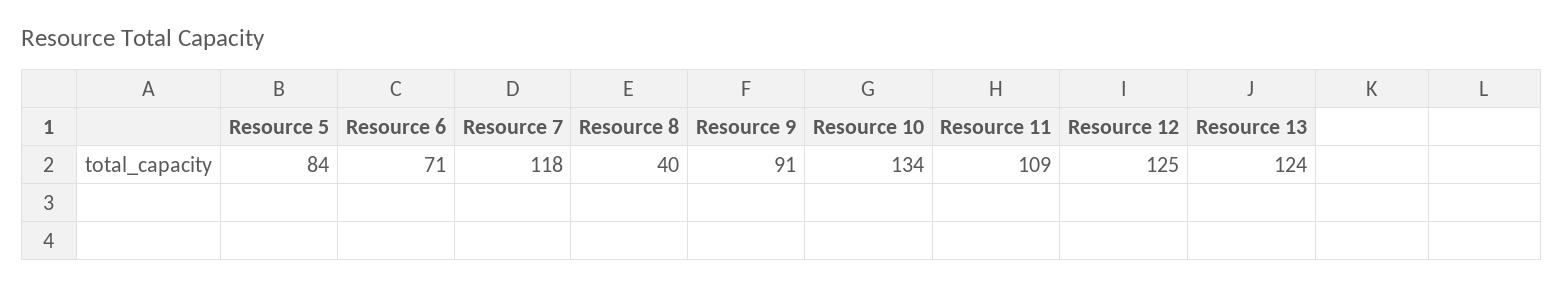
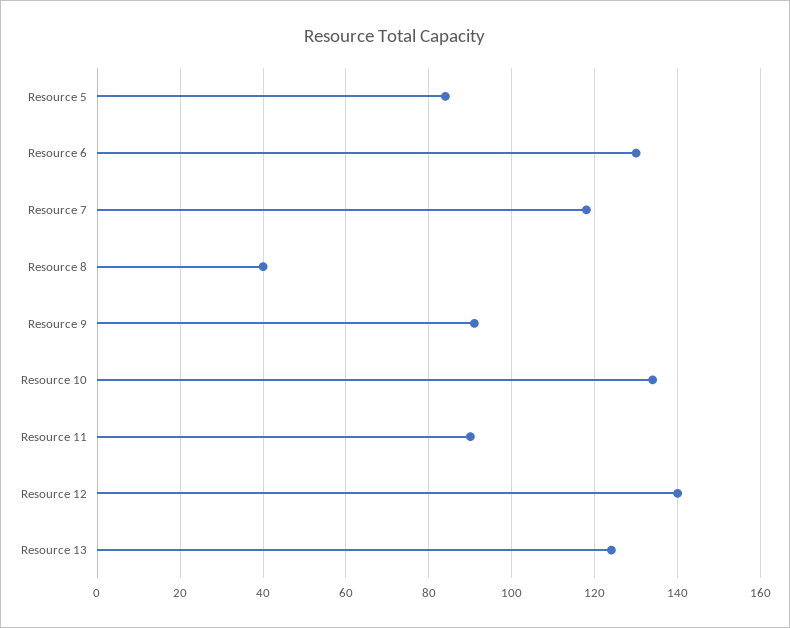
Resource 6: 71 -> 130
Resource 11: 109 -> 90
Resource 12: 125 -> 140

